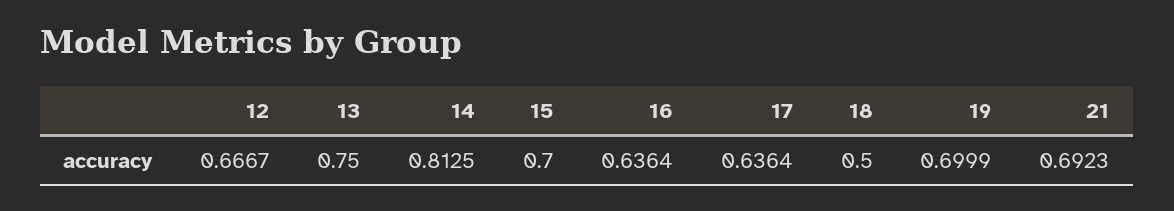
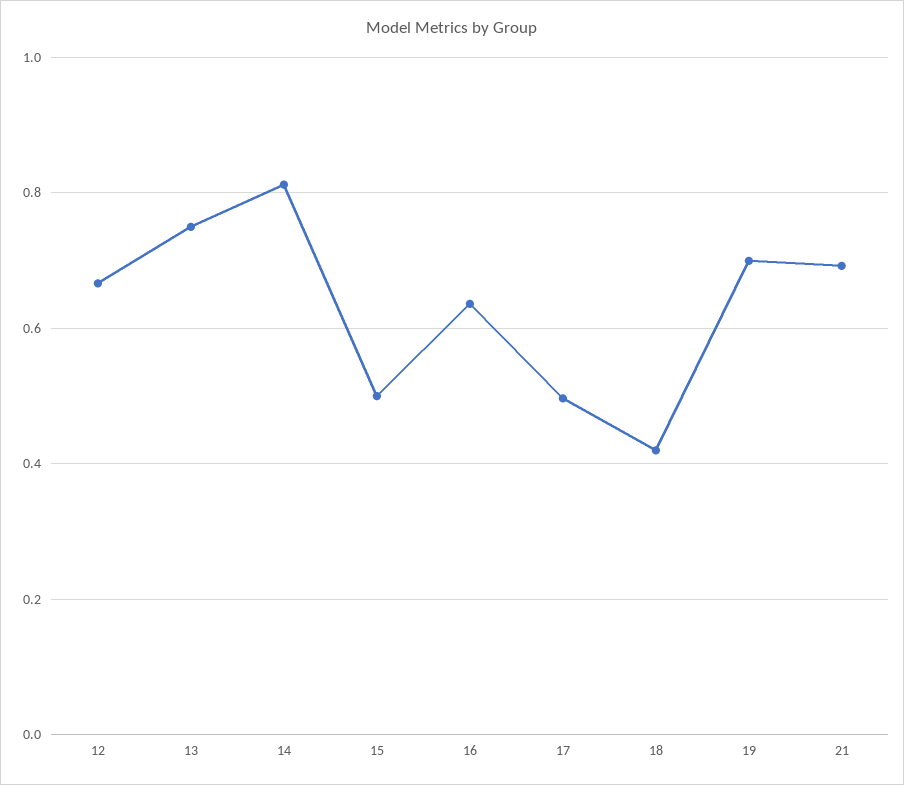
15: 0.7 -> 0.5
17: 0.6364 -> 0.5
18: 0.5 -> 0.42

